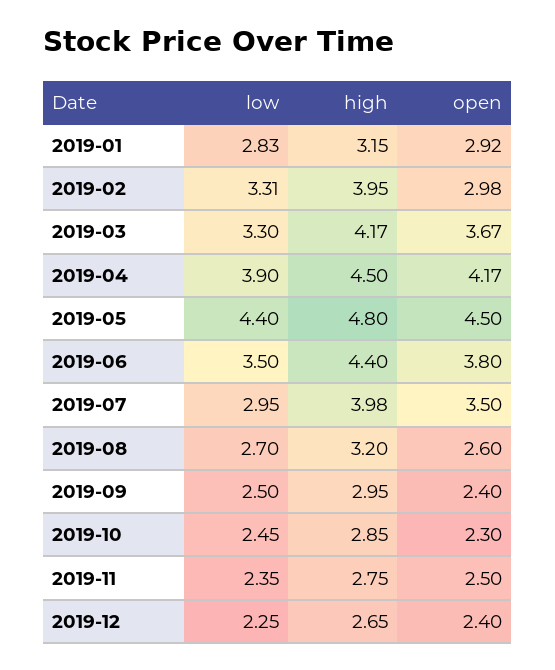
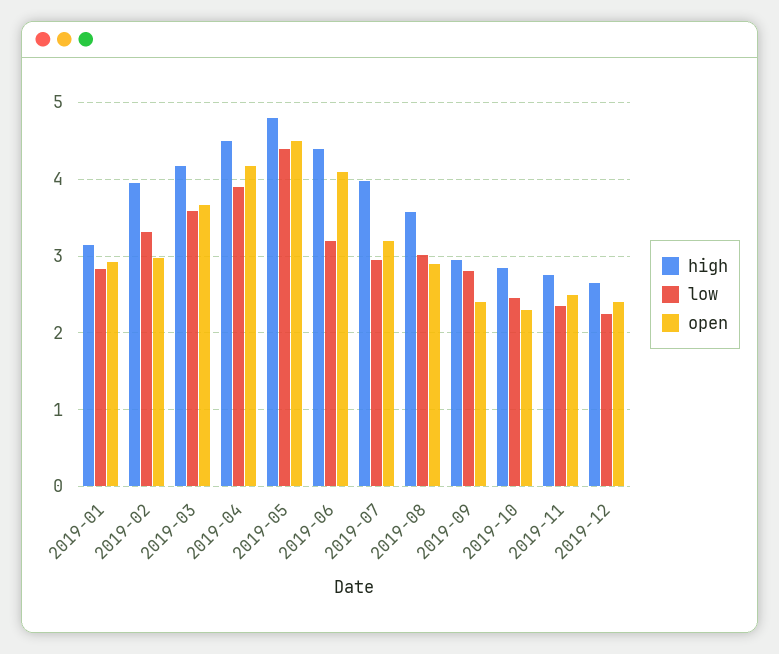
low, 2019-03: 3.3 -> 3.6
low, 2019-06: 3.5 -> 3.2
open, 2019-06: 3.8 -> 4.1
open, 2019-07: 3.5 -> 3.2
low, 2019-08: 2.7 -> 3
high, 2019-08: 3.2 -> 3.6
open, 2019-08: 2.6 -> 2.9
low, 2019-09: 2.5 -> 2.8

